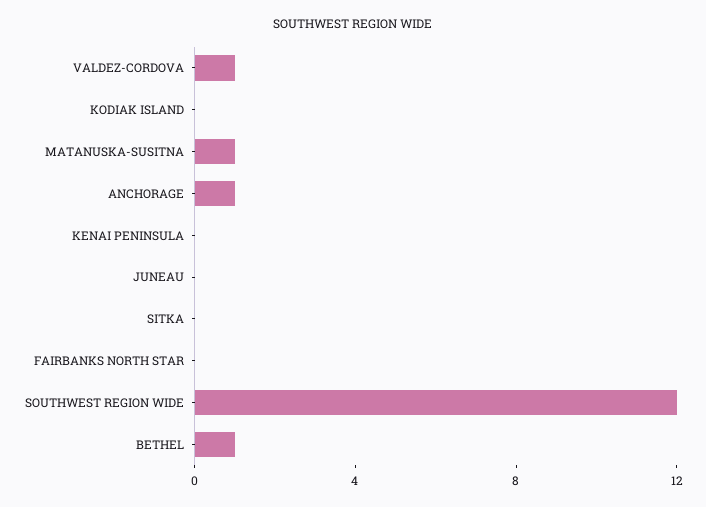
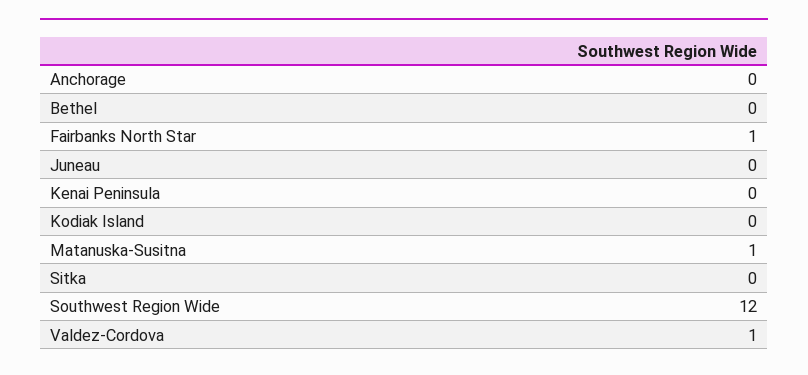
ANCHORAGE: 1 -> 0
FAIRBANKS NORTH STAR: 0 -> 1
BETHEL: 1 -> 0

